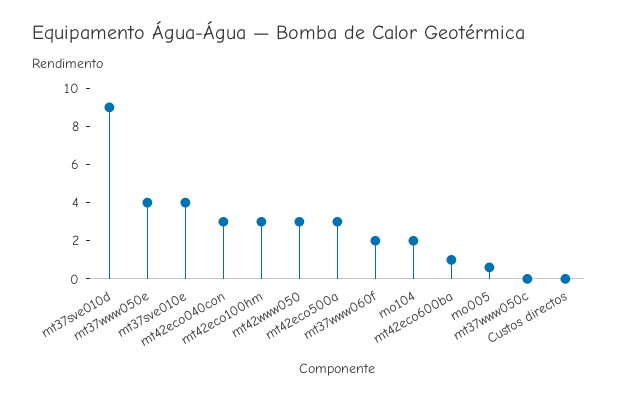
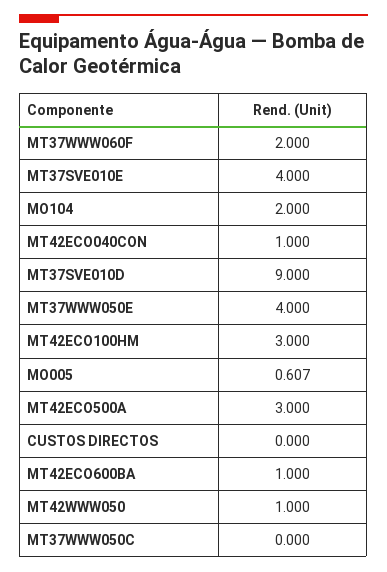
mt42eco040con: 3 -> 1
mt42www050: 3 -> 1

